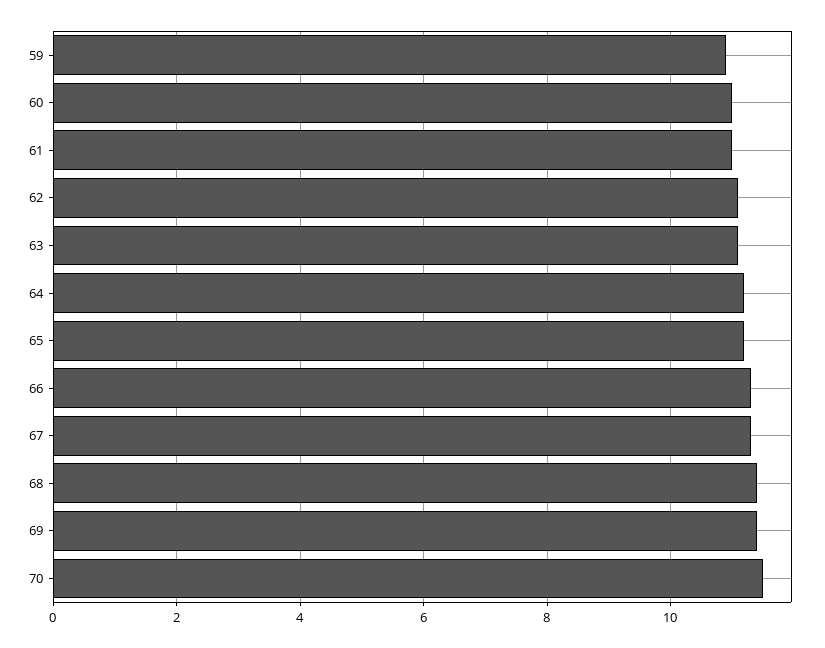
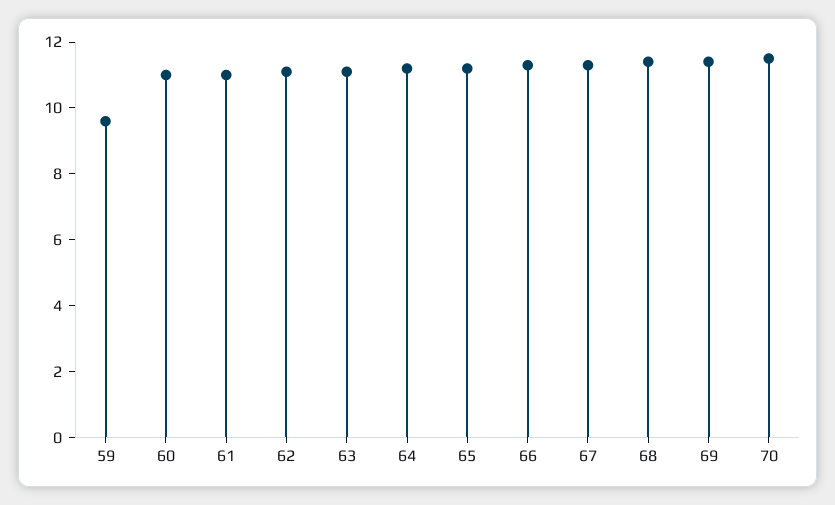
59: 11 -> 9.5

